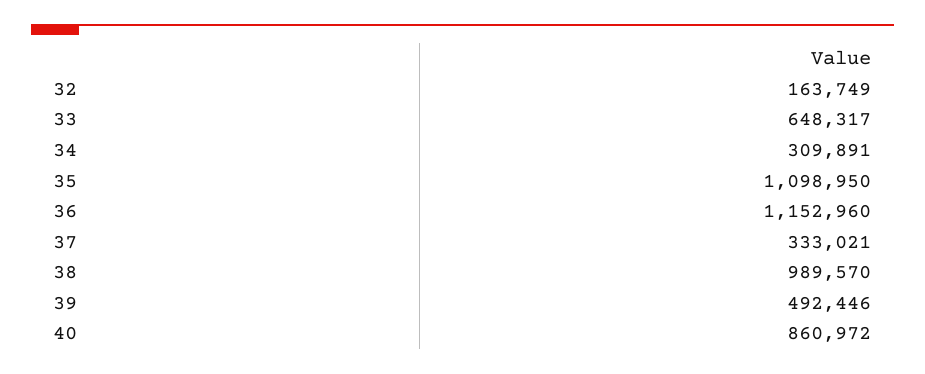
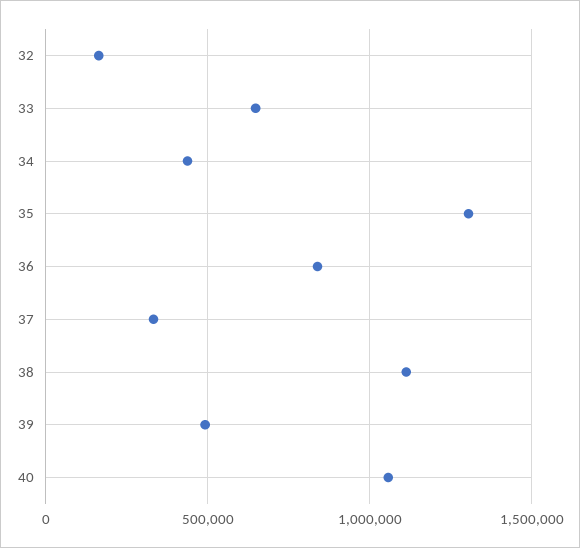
34: 309891 -> 450000
35: 1098950 -> 1300000
36: 1152960 -> 850000
38: 989570 -> 1100000
40: 860972 -> 1050000

